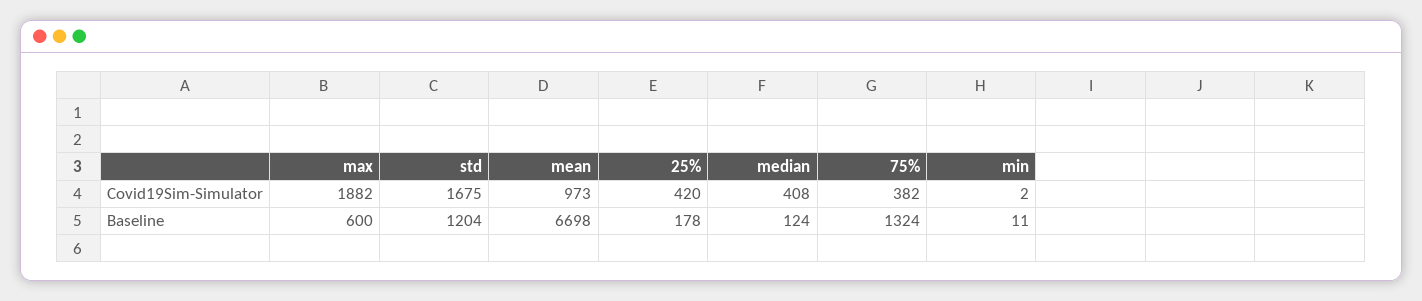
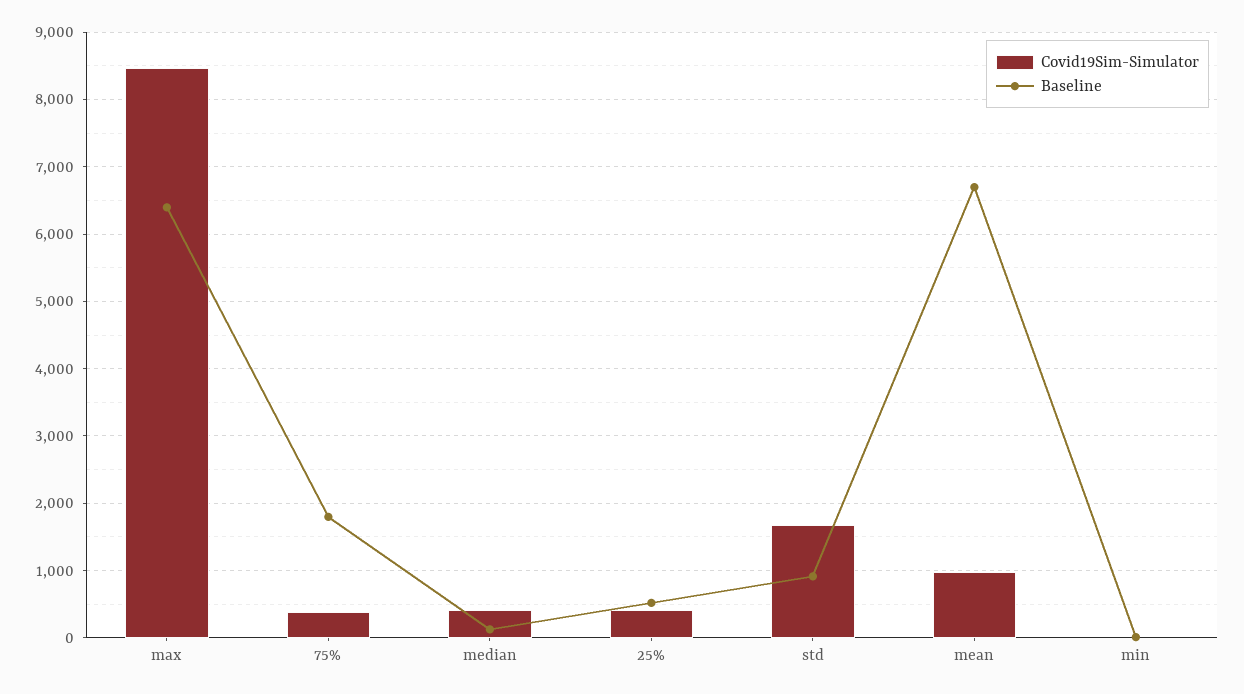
Covid19Sim-Simulator, max: 1882 -> 8500
Baseline, max: 600 -> 6400
Baseline, std: 1204 -> 900
Baseline, 25%: 178 -> 500
Baseline, 75%: 1324 -> 1800

